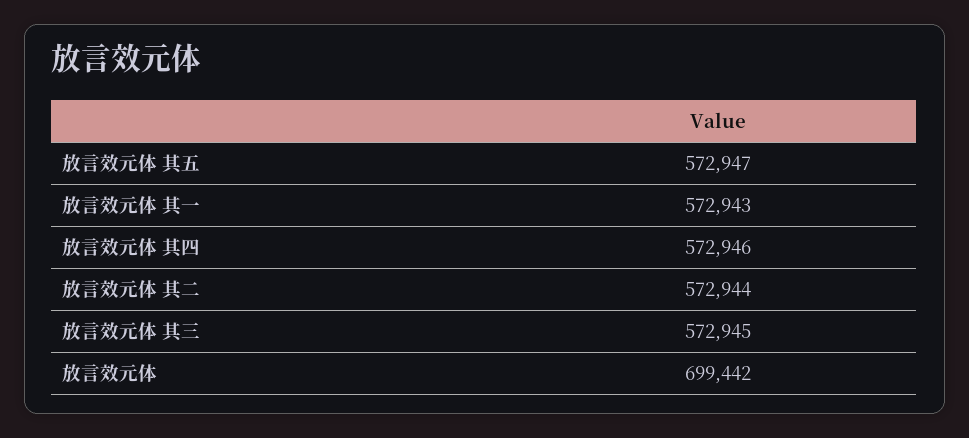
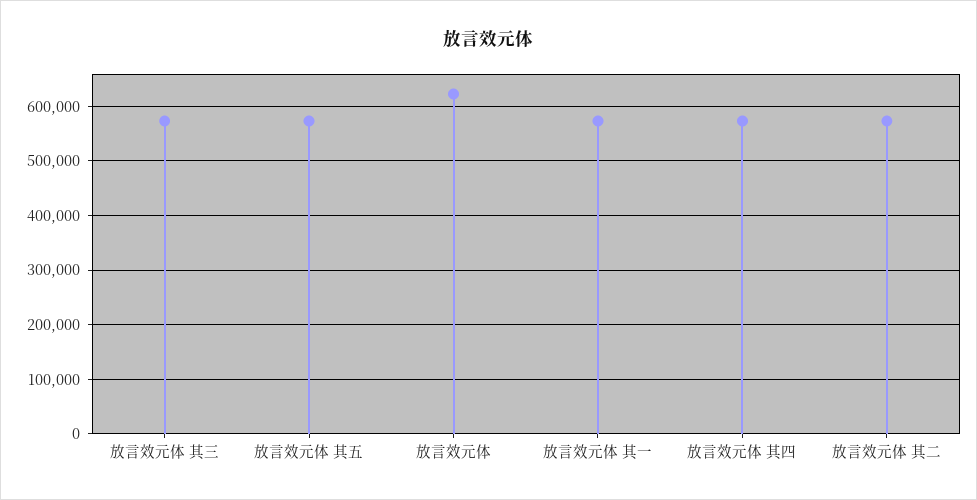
放言效元体: 699442 -> 620000

